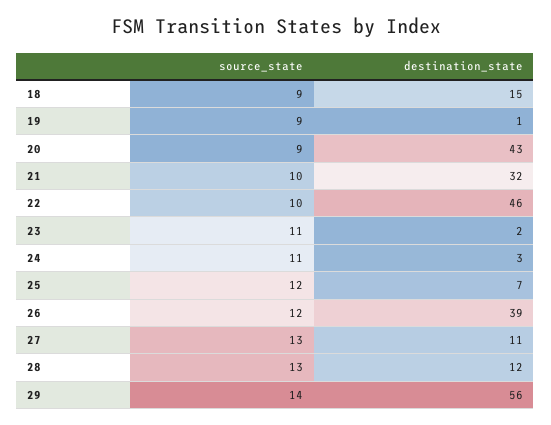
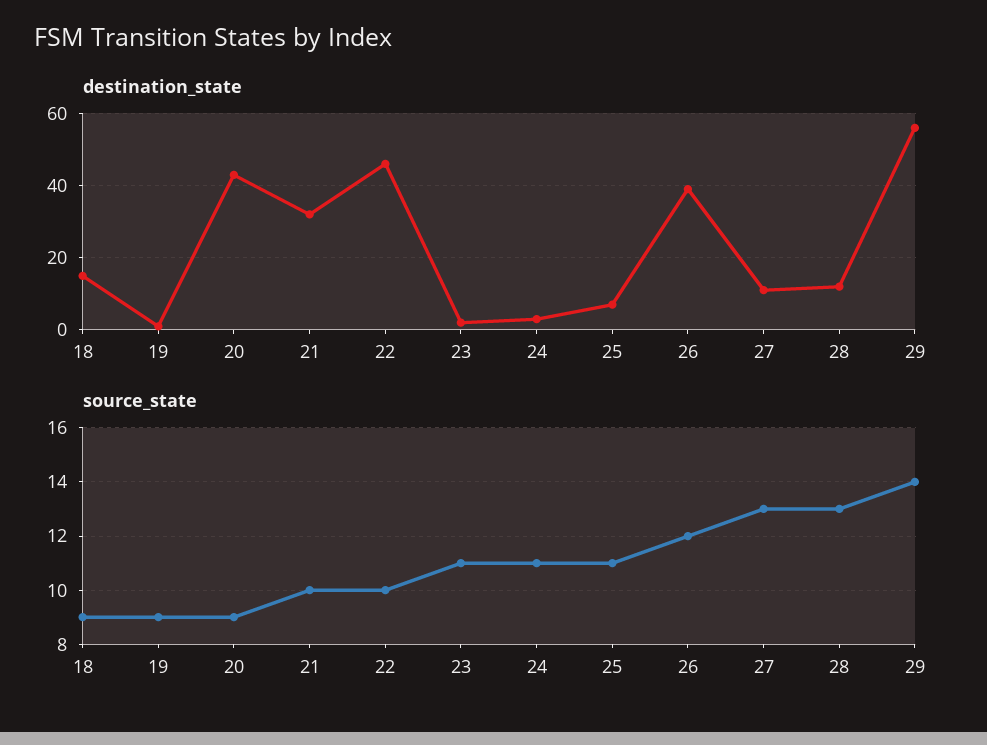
source_state, 25: 12 -> 11

